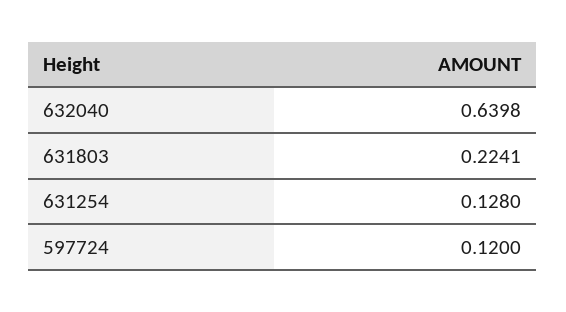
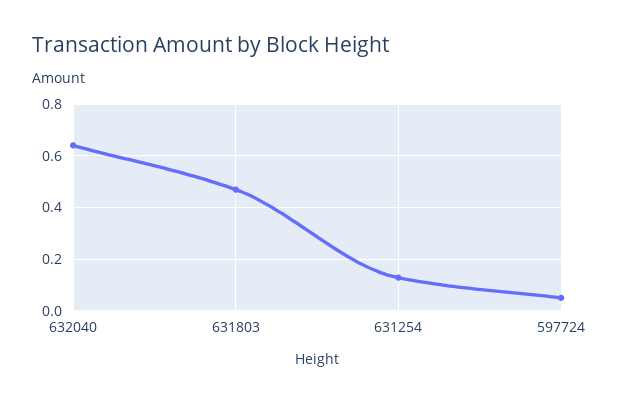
631803: 0.2241 -> 0.475
597724: 0.12 -> 0.05

